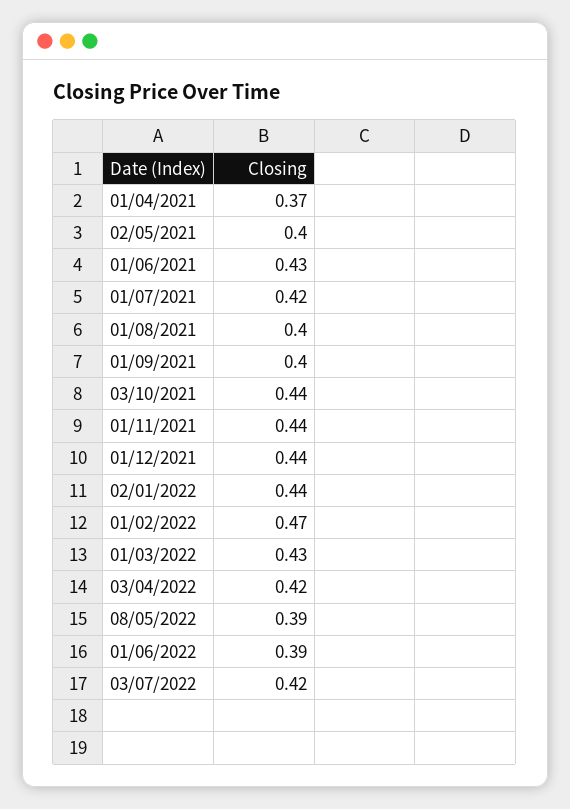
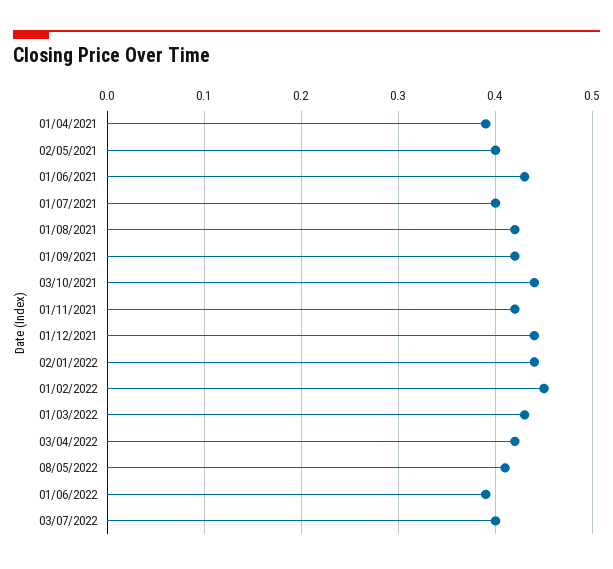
01/04/2021: 0.37 -> 0.39
01/07/2021: 0.42 -> 0.4
01/08/2021: 0.4 -> 0.42
01/09/2021: 0.4 -> 0.42
01/11/2021: 0.44 -> 0.42
01/02/2022: 0.47 -> 0.45
08/05/2022: 0.39 -> 0.41
03/07/2022: 0.42 -> 0.4

